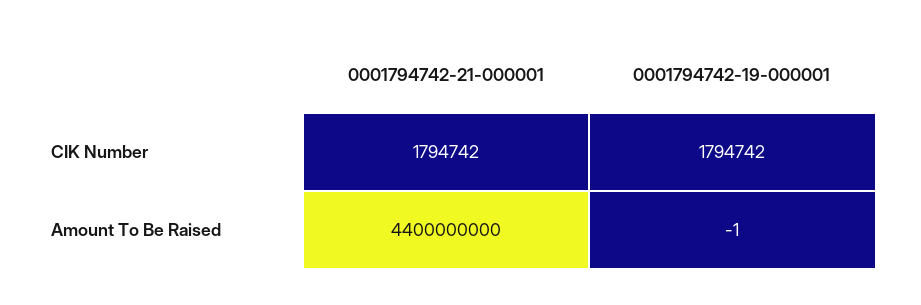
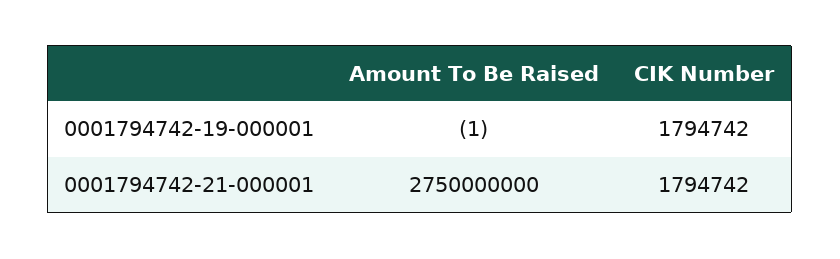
0001794742-21-000001, Amount To Be Raised: 4400000000 -> 2750000000

